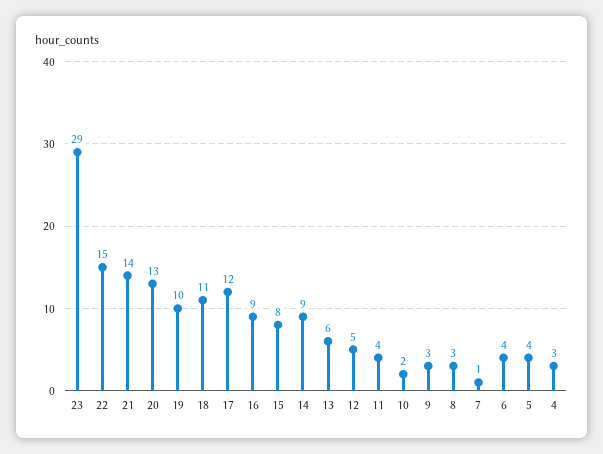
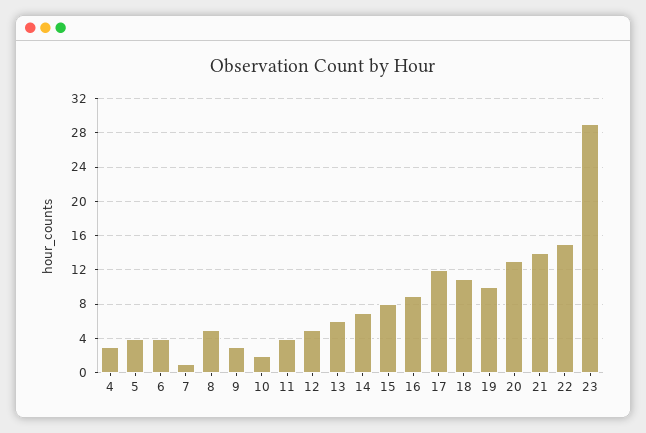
14: 9 -> 7
8: 3 -> 5

